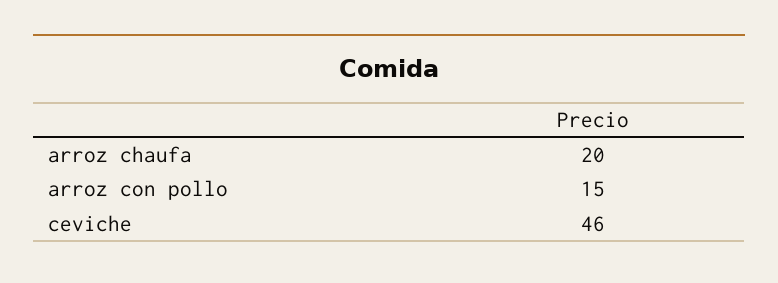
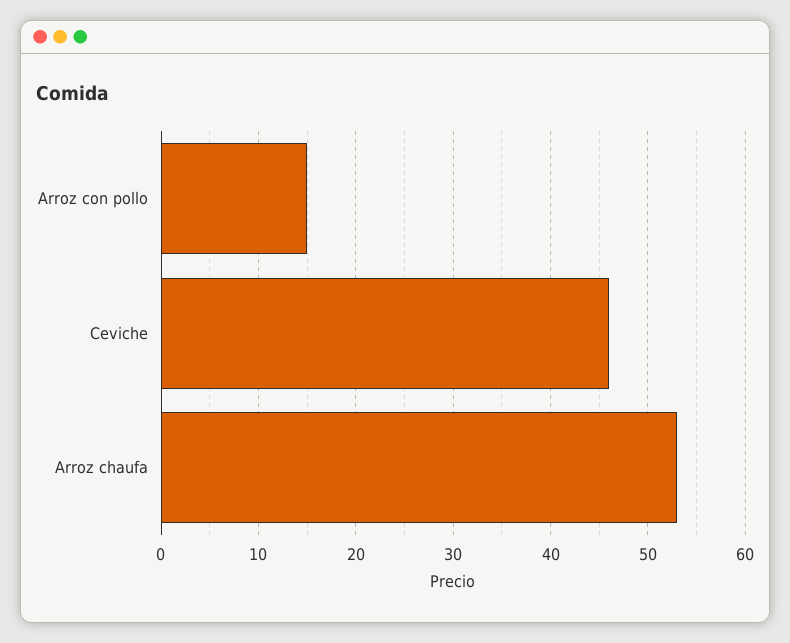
arroz chaufa: 20 -> 53

